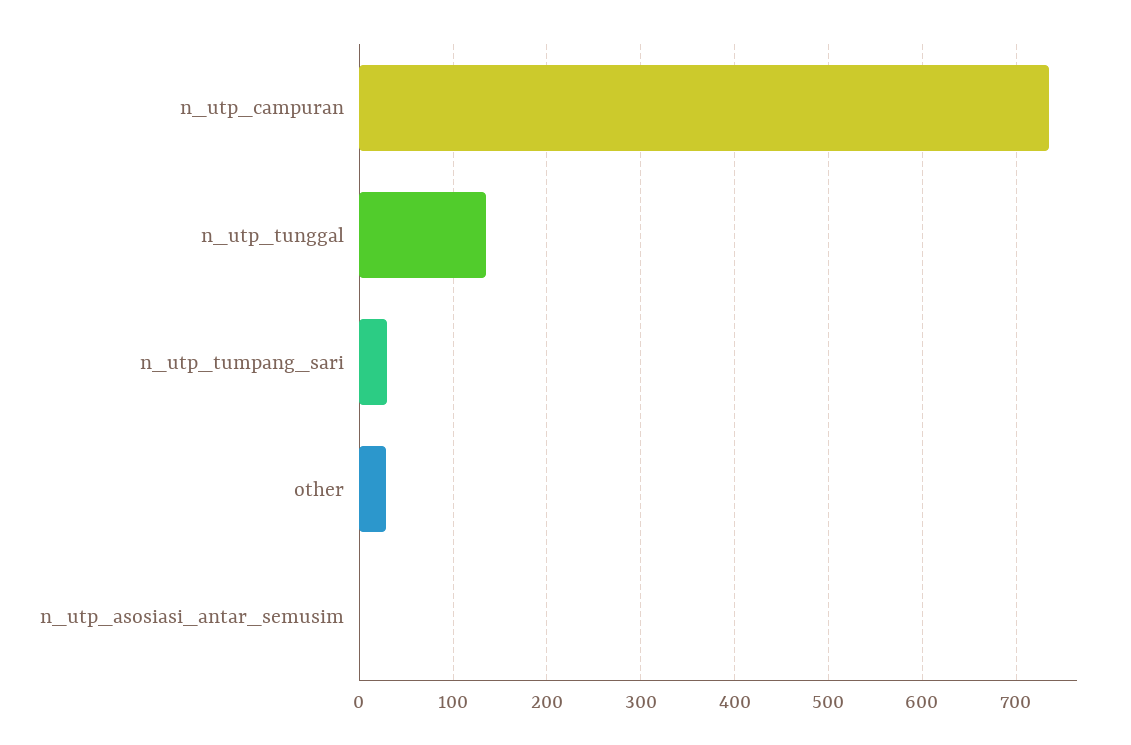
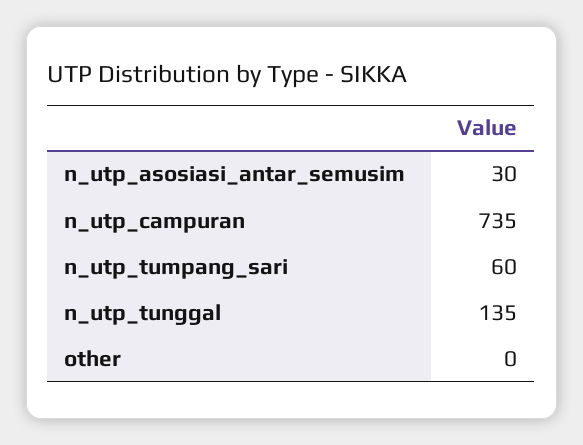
n_utp_tumpang_sari: 30 -> 60
other: 30 -> 0
n_utp_asosiasi_antar_semusim: 0 -> 30

